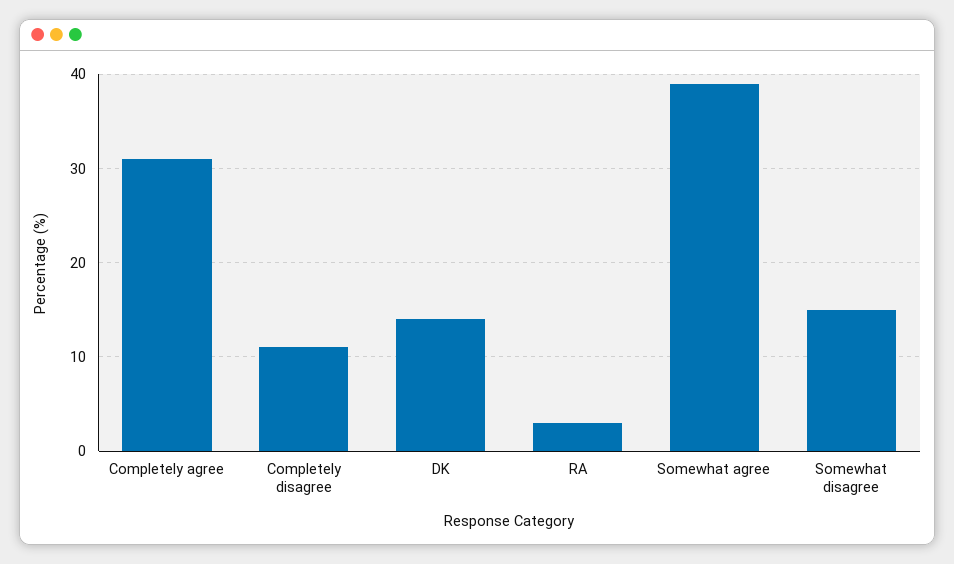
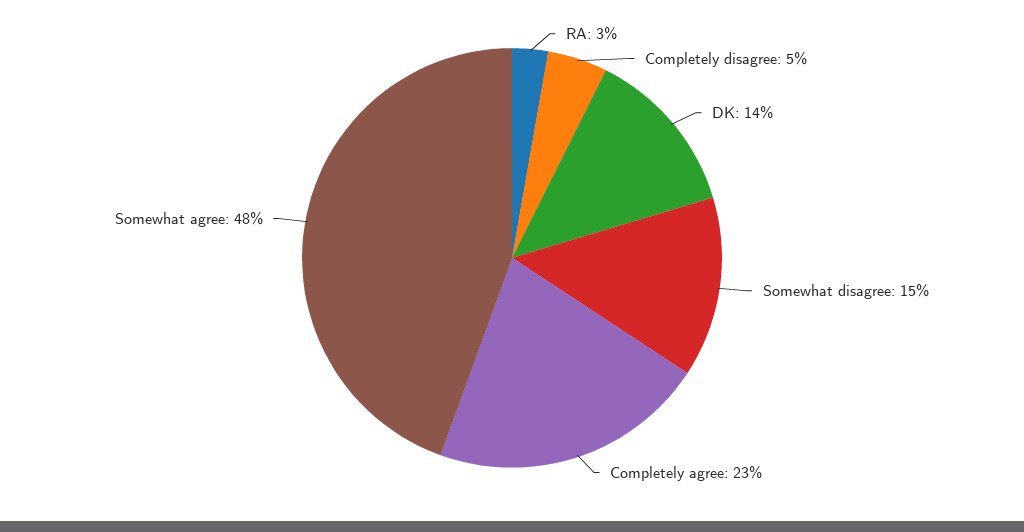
Completely agree: 31 -> 23
Completely disagree: 11 -> 5
Somewhat agree: 39 -> 48

